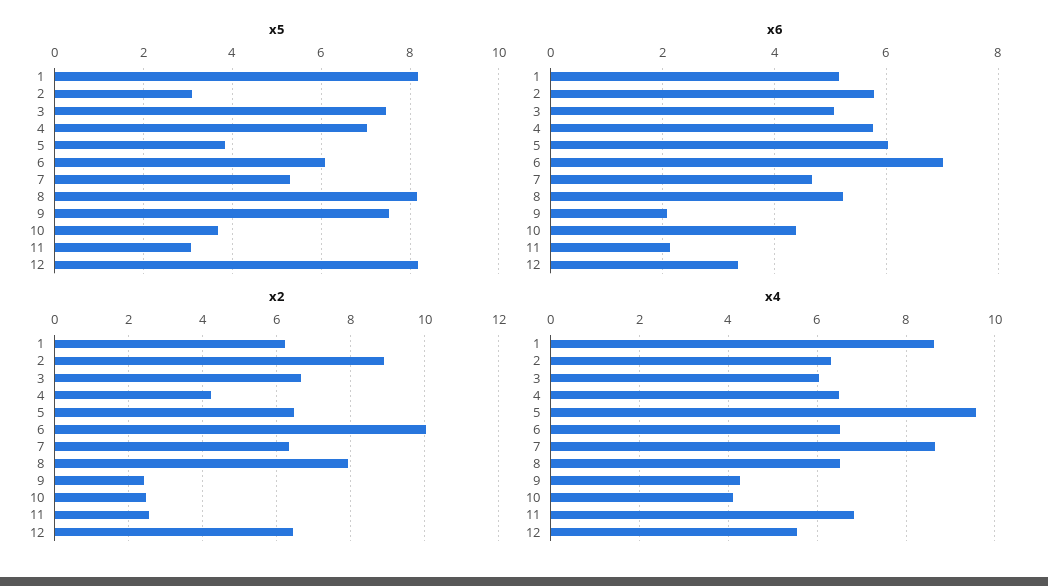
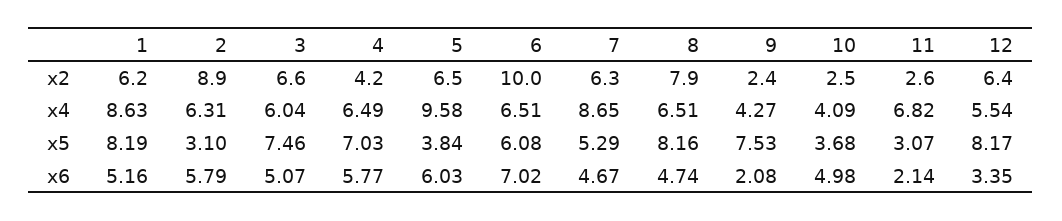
x6, 8: 5.2 -> 4.74
x6, 10: 4.4 -> 4.98

